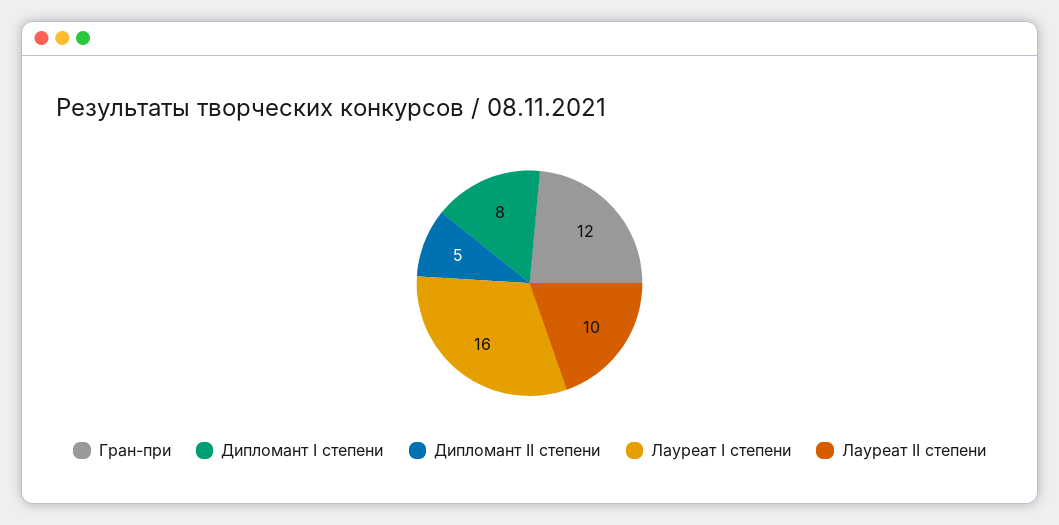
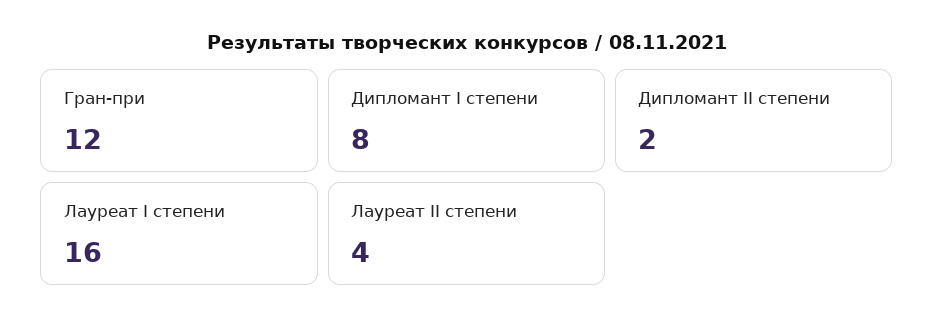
Дипломант II степени: 5 -> 2
Лауреат II степени: 10 -> 4

